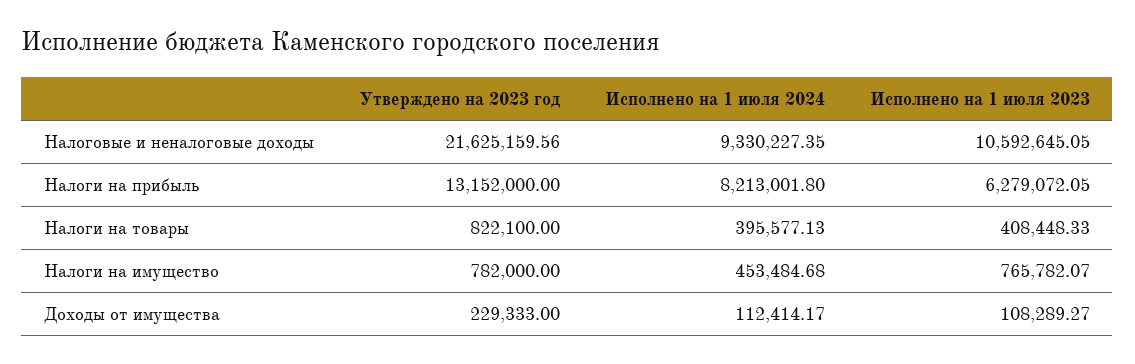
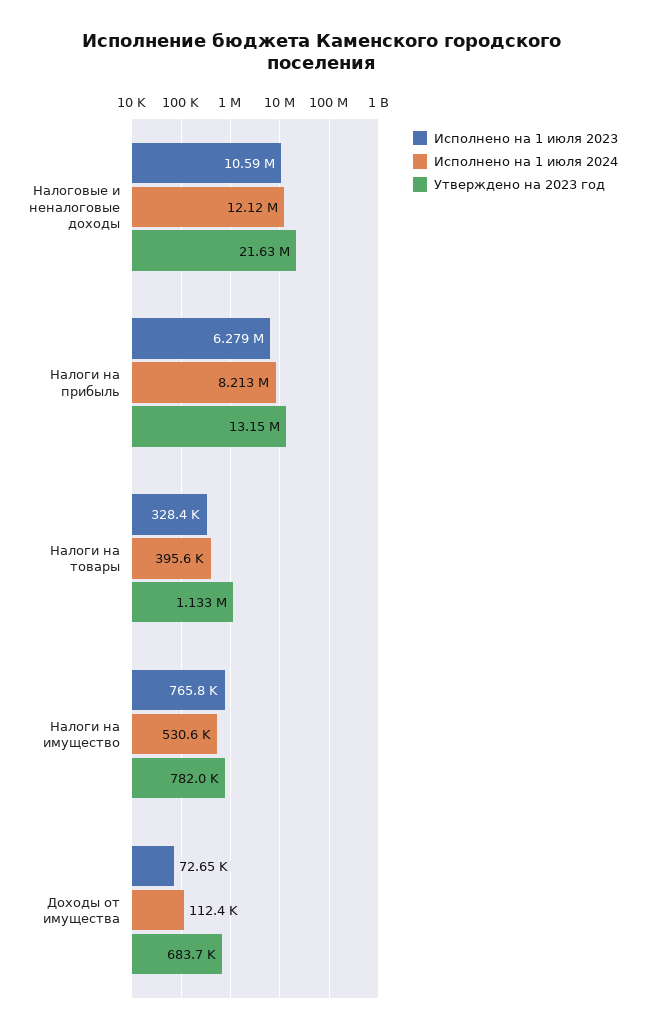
Исполнено на 1 июля 2024, Налоговые и неналоговые доходы: 9330227.35 -> 12120000
Утверждено на 2023 год, Налоги на товары: 822100 -> 1133000
Исполнено на 1 июля 2023, Налоги на товары: 408448.33 -> 328400
Исполнено на 1 июля 2024, Налоги на имущество: 453484.68 -> 530600
Утверждено на 2023 год, Доходы от имущества: 229333 -> 683700
Исполнено на 1 июля 2023, Доходы от имущества: 108289.27 -> 72650

